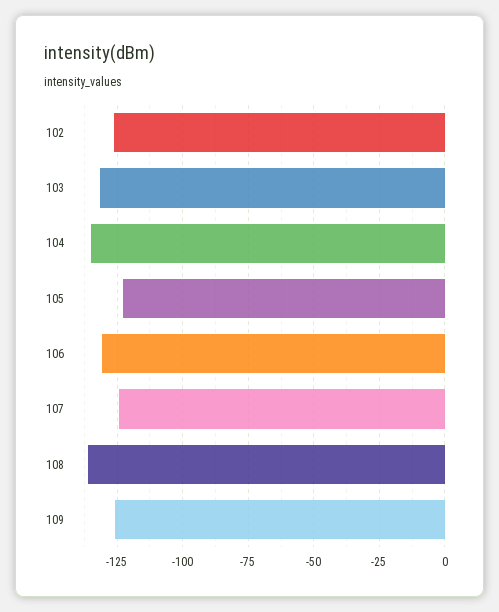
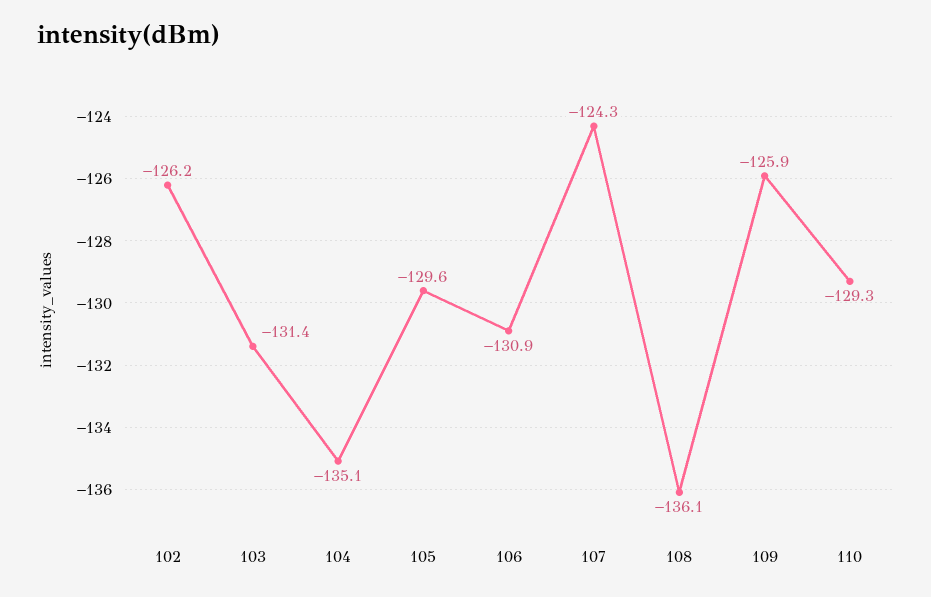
105: -122.5 -> -129.6
110: none -> -129.3

